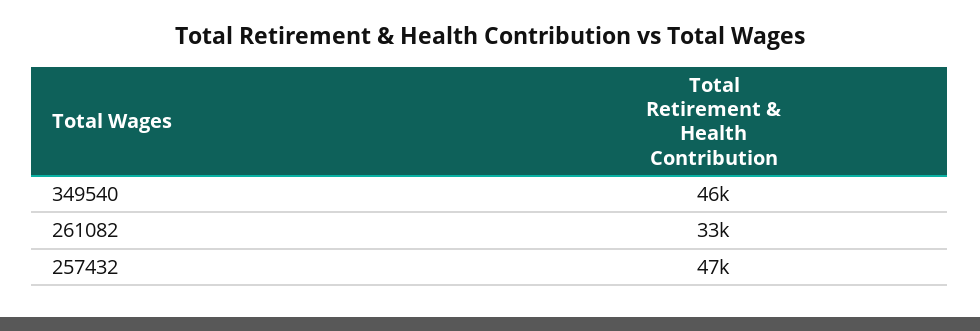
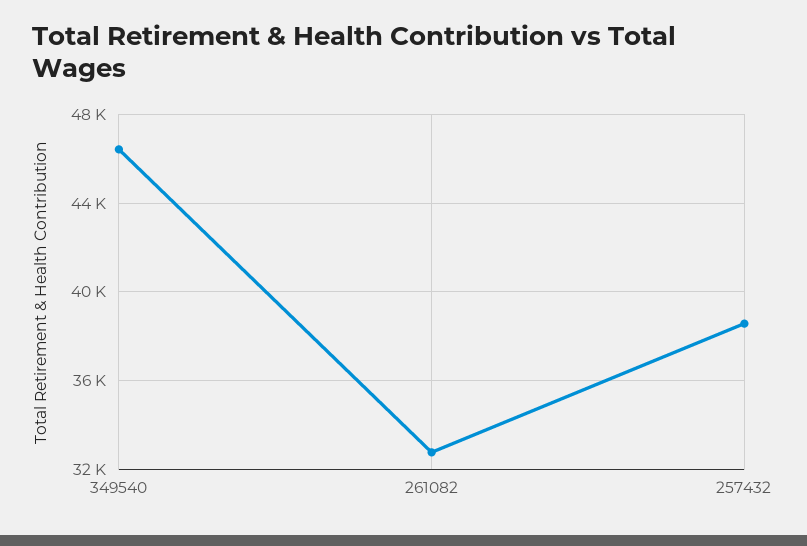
257432: 47000 -> 38500

